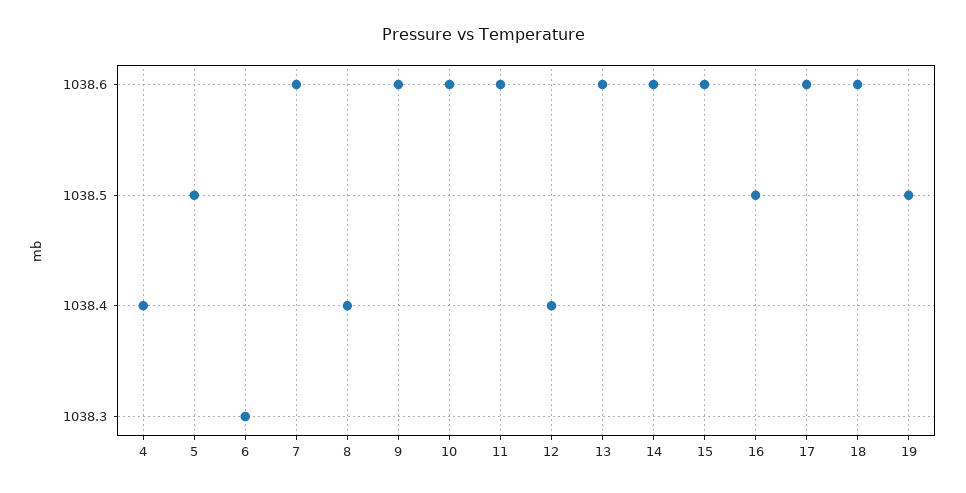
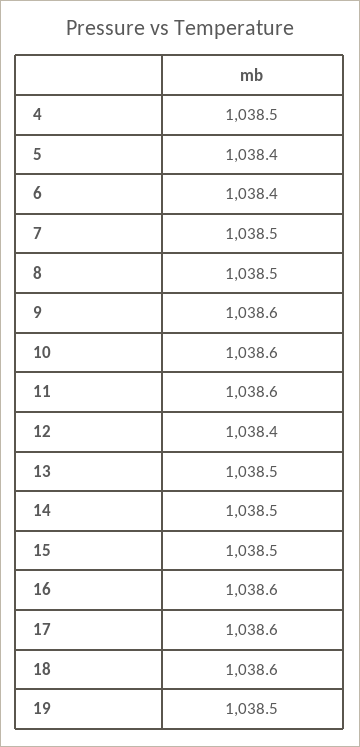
4: 1038.4 -> 1038.5
5: 1038.5 -> 1038.4
6: 1038.3 -> 1038.4
7: 1038.6 -> 1038.5
8: 1038.4 -> 1038.5
13: 1038.6 -> 1038.5
14: 1038.6 -> 1038.5
15: 1038.6 -> 1038.5
16: 1038.5 -> 1038.6

